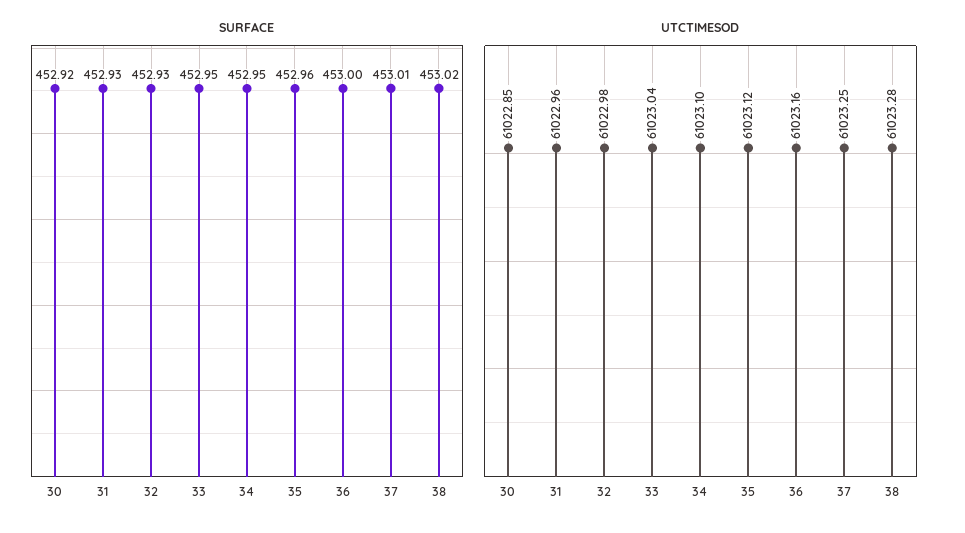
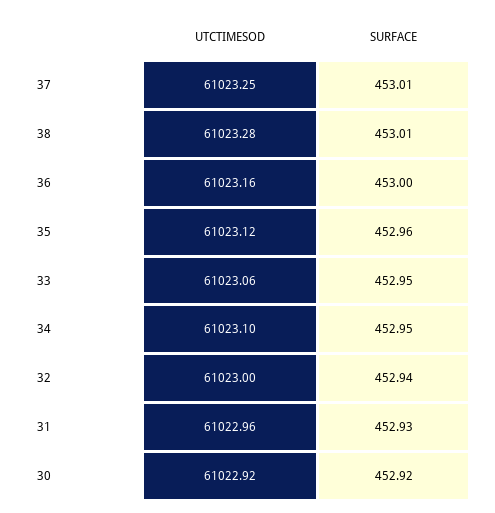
SURFACE, 32: 452.93 -> 452.94
SURFACE, 38: 453.02 -> 453.01
UTCTIMESOD, 30: 61022.85 -> 61022.92
UTCTIMESOD, 32: 61022.98 -> 61023
UTCTIMESOD, 33: 61023.04 -> 61023.06

